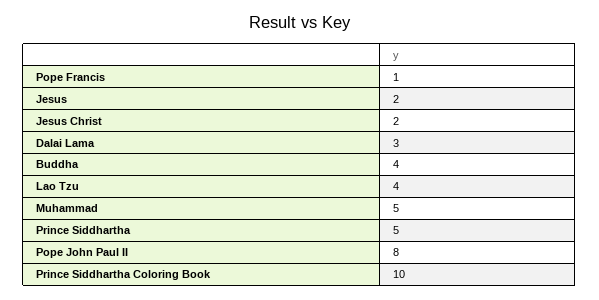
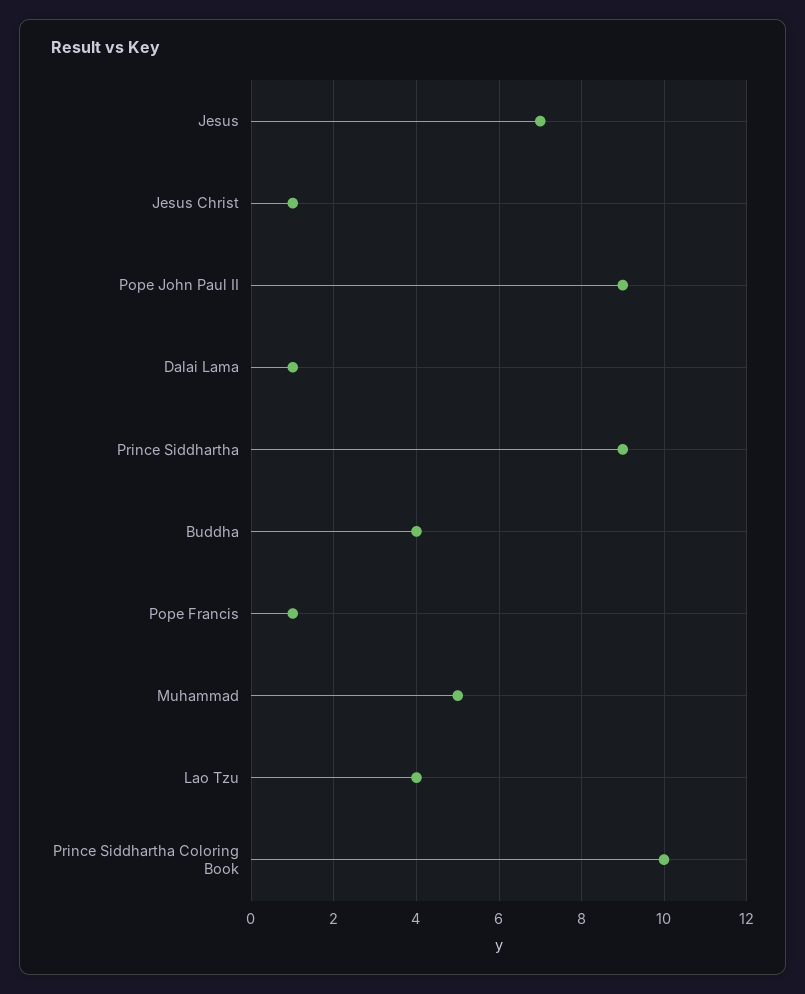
Jesus: 2 -> 7
Jesus Christ: 2 -> 1
Dalai Lama: 3 -> 1
Prince Siddhartha: 5 -> 9
Pope John Paul II: 8 -> 9

